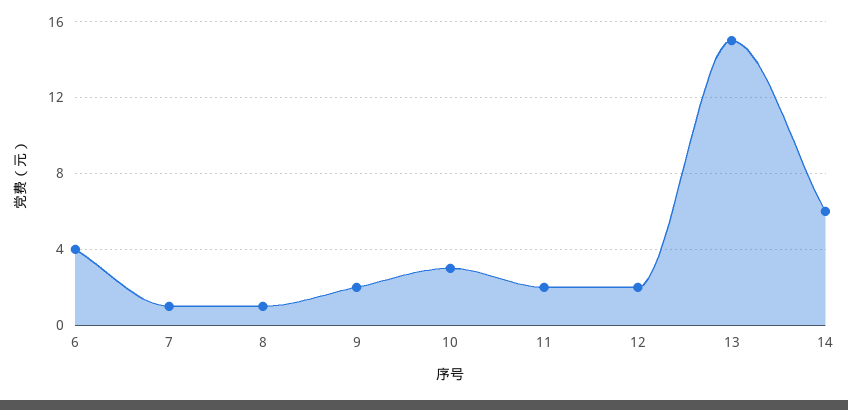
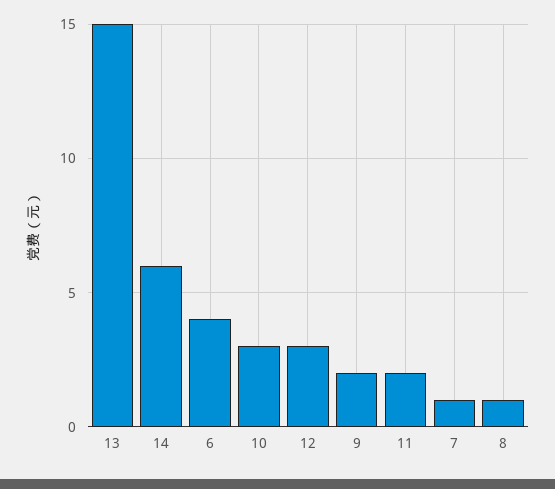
12: 2 -> 3

